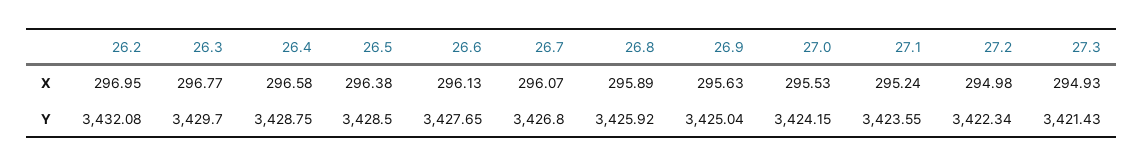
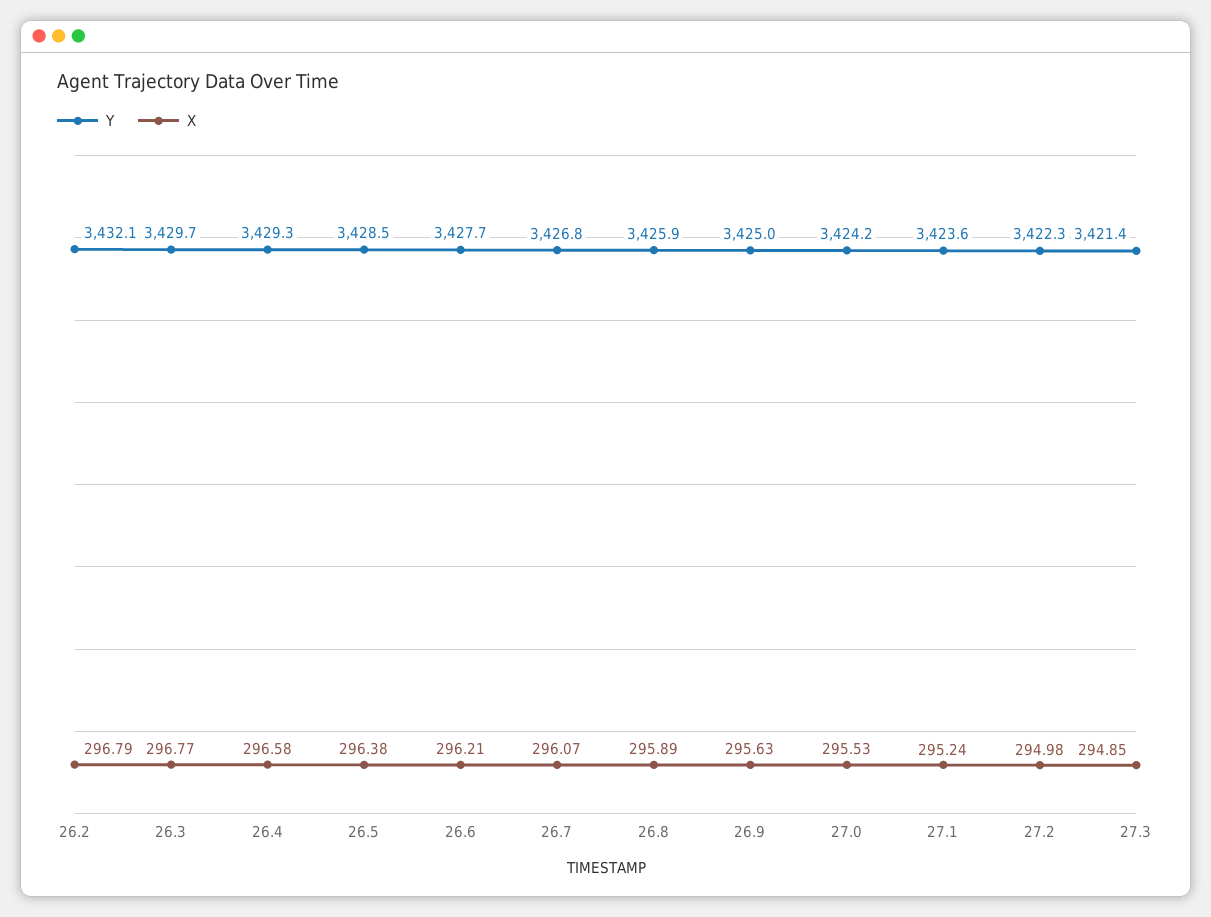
X, 26.2: 296.95 -> 296.79
X, 26.6: 296.13 -> 296.21
X, 27.3: 294.93 -> 294.85
Y, 26.4: 3428.75 -> 3429.3

